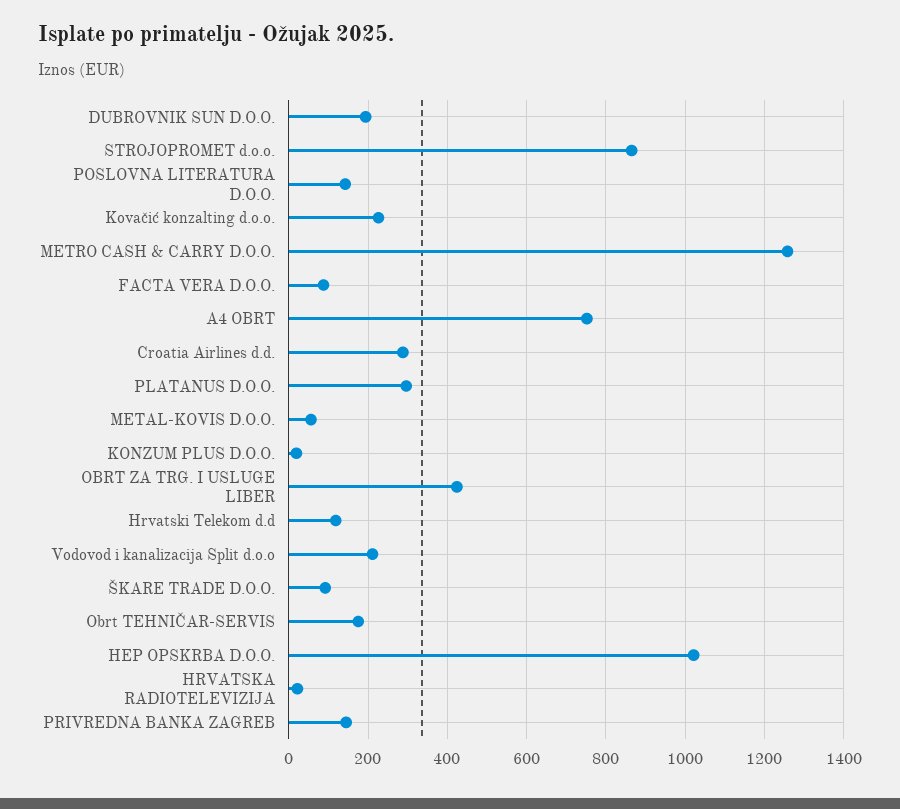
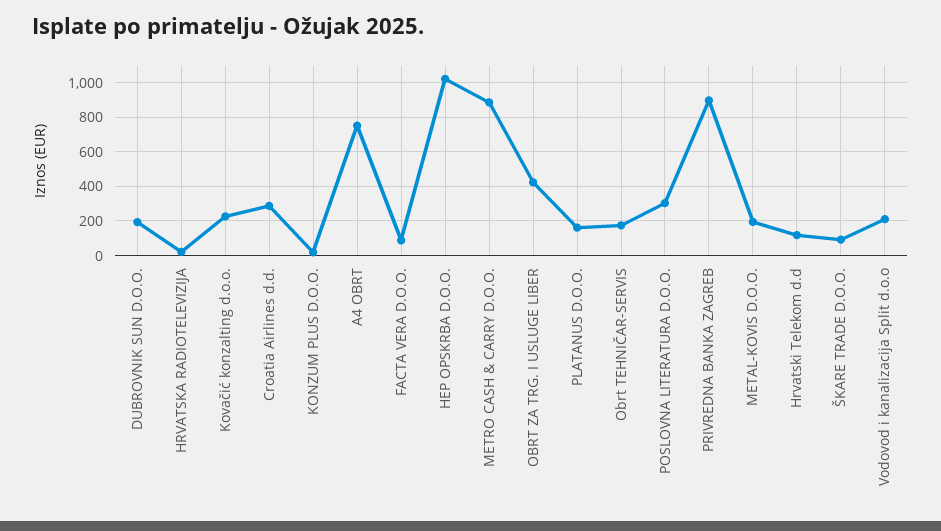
STROJOPROMET d.o.o.: 860 -> none
POSLOVNA LITERATURA D.O.O.: 140 -> 300
METRO CASH & CARRY D.O.O.: 1260 -> 900
PLATANUS D.O.O.: 300 -> 150
METAL-KOVIS D.O.O.: 60 -> 200
PRIVREDNA BANKA ZAGREB: 140 -> 900

